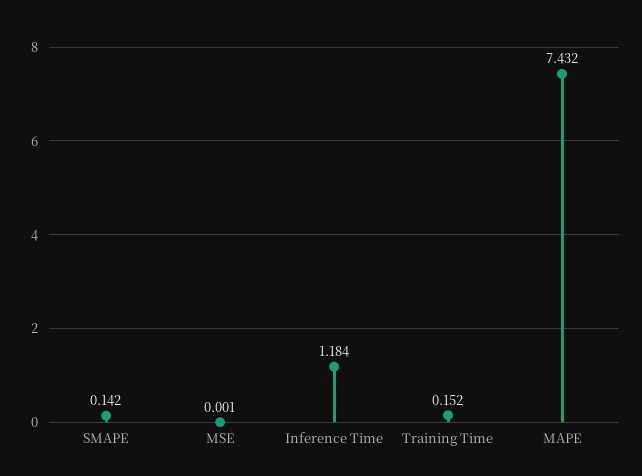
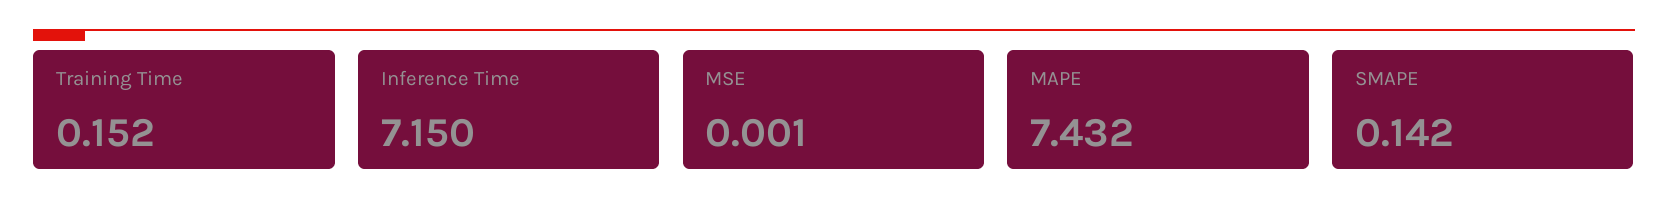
Inference Time: 1.184 -> 7.15

